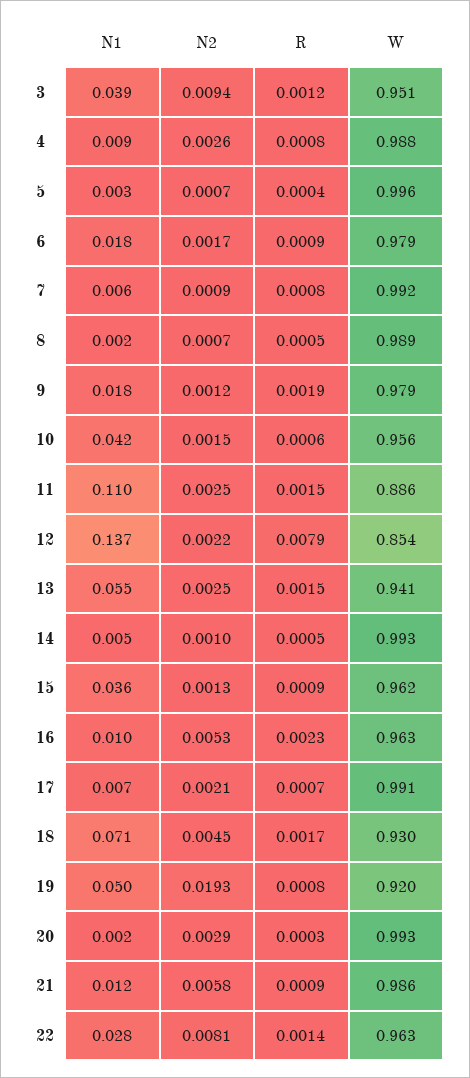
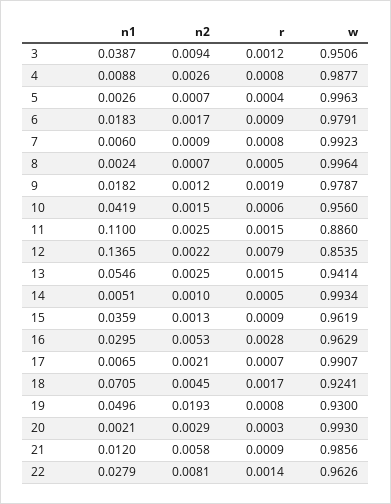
W, 8: 0.989 -> 0.9964
N1, 16: 0.01 -> 0.0295
R, 16: 0.0023 -> 0.0028
W, 18: 0.93 -> 0.9241
W, 19: 0.92 -> 0.93

